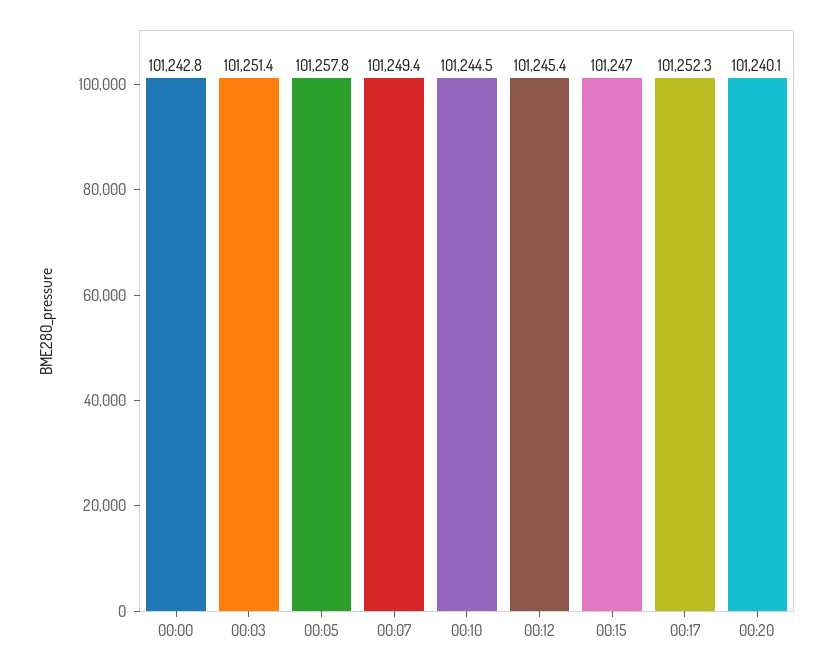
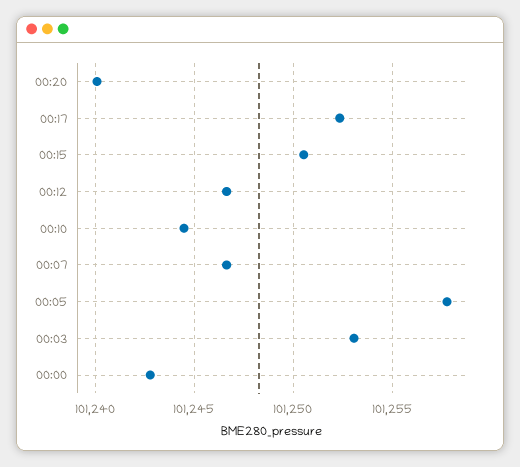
00:03: 101251.4 -> 101253
00:07: 101249.4 -> 101246.5
00:12: 101245.4 -> 101246.5
00:15: 101247 -> 101250.5

